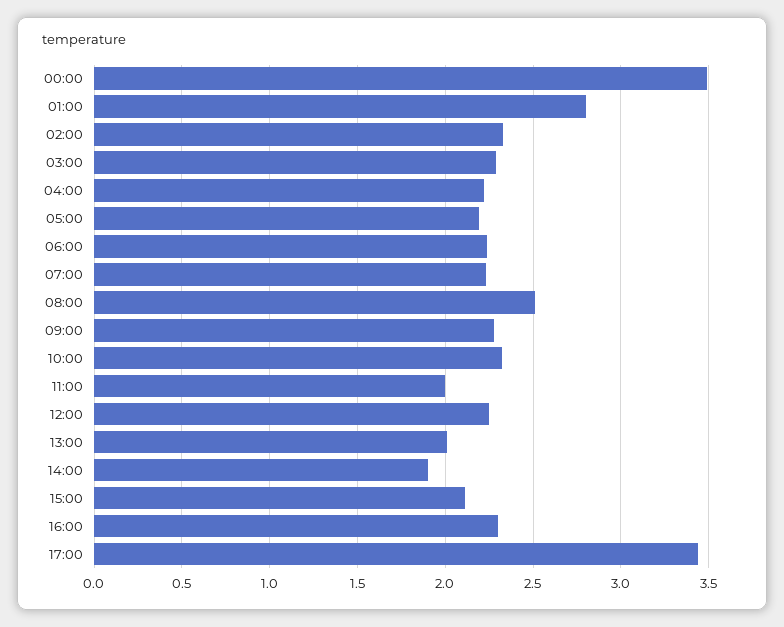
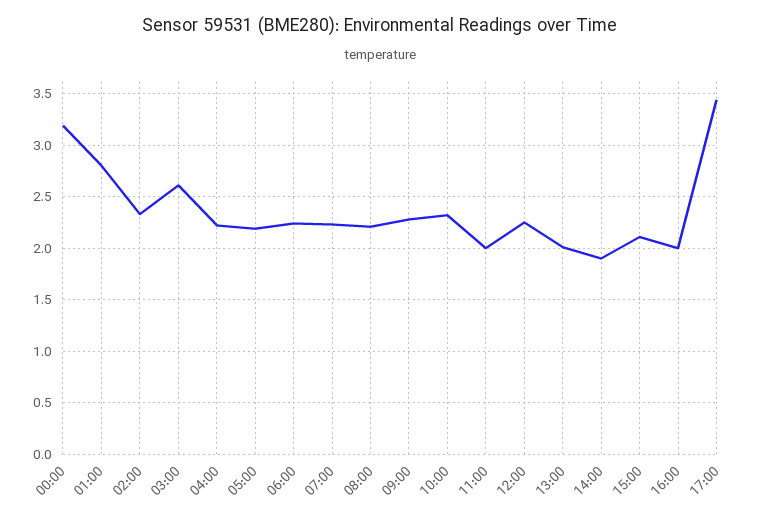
00:00: 3.5 -> 3.2
03:00: 2.3 -> 2.6
08:00: 2.5 -> 2.2
16:00: 2.3 -> 2

